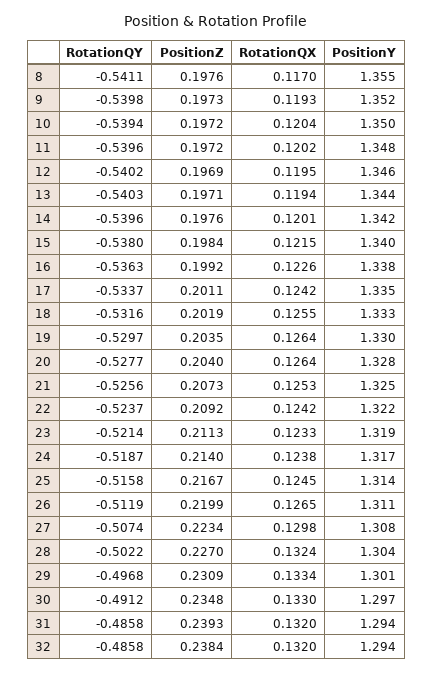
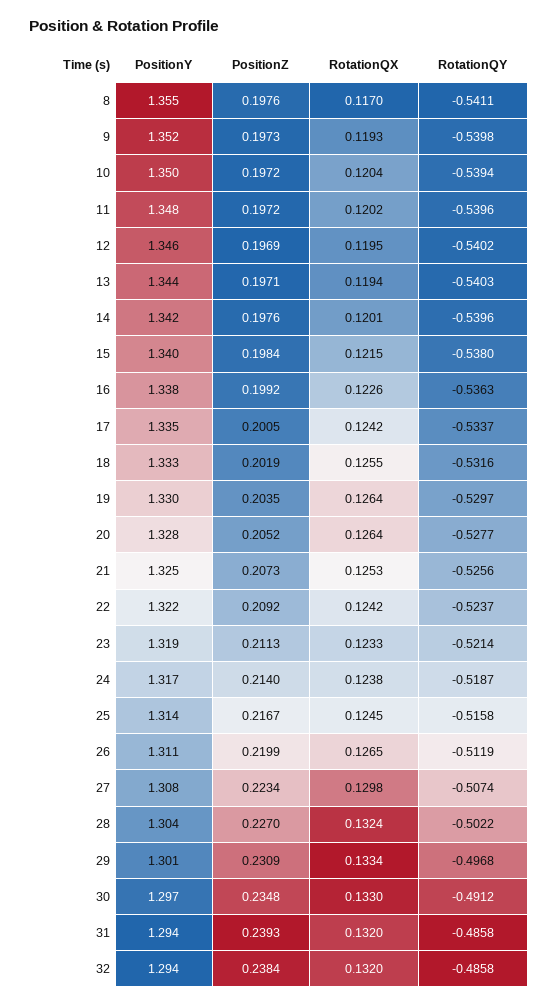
PositionZ, 17: 0.2011 -> 0.2005
PositionZ, 20: 0.204 -> 0.2052

